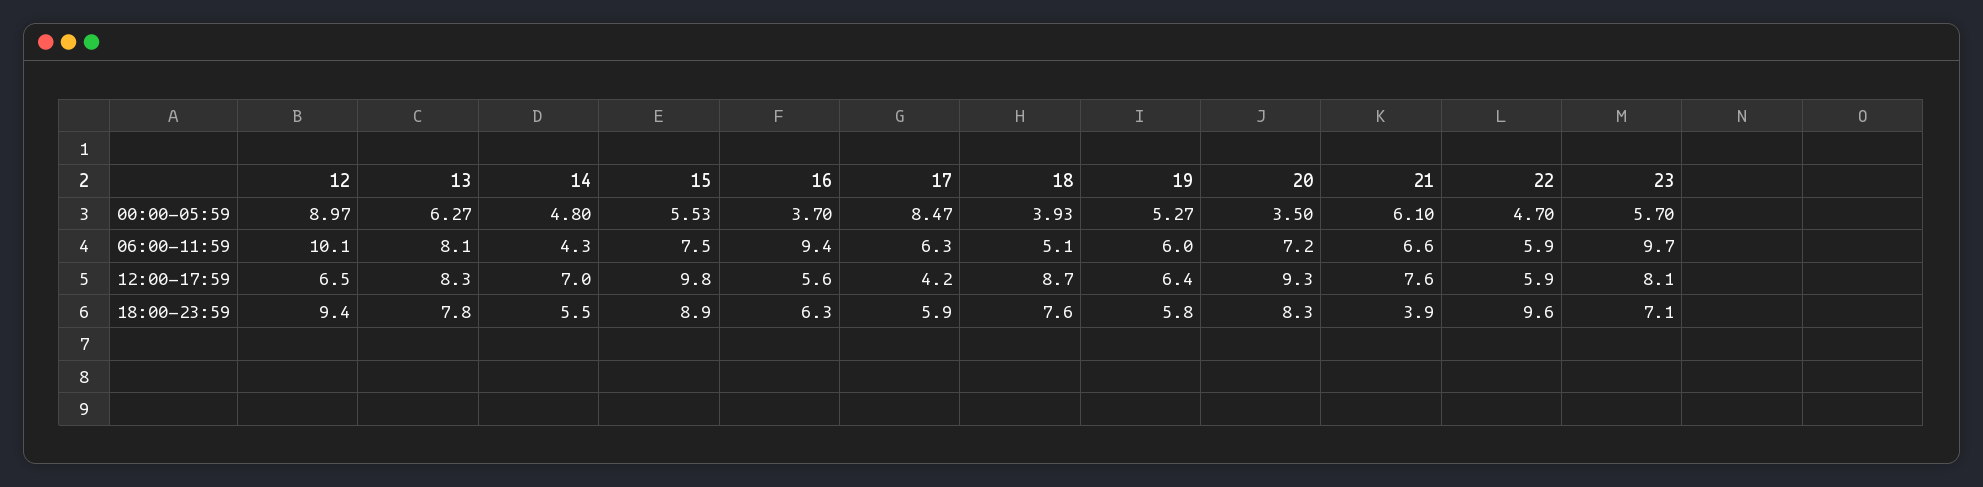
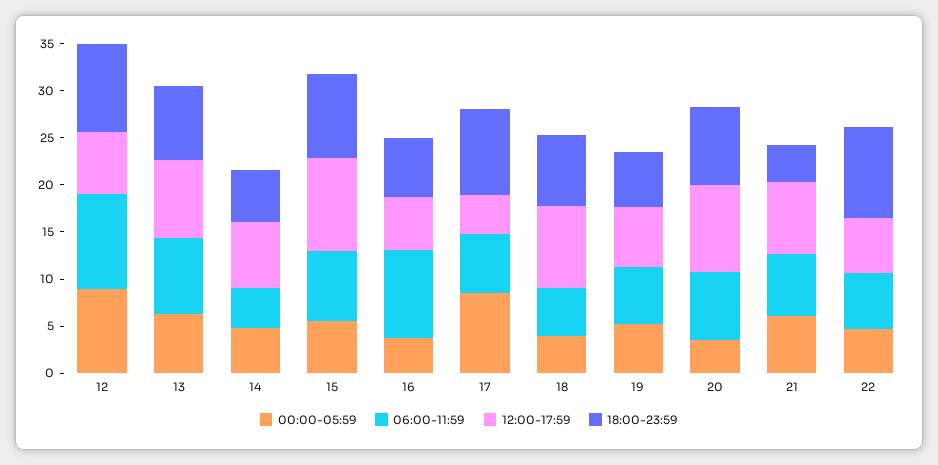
00:00-05:59, 23: 5.7 -> none
06:00-11:59, 23: 9.7 -> none
12:00-17:59, 23: 8.1 -> none
18:00-23:59, 17: 5.9 -> 9
18:00-23:59, 23: 7.1 -> none

